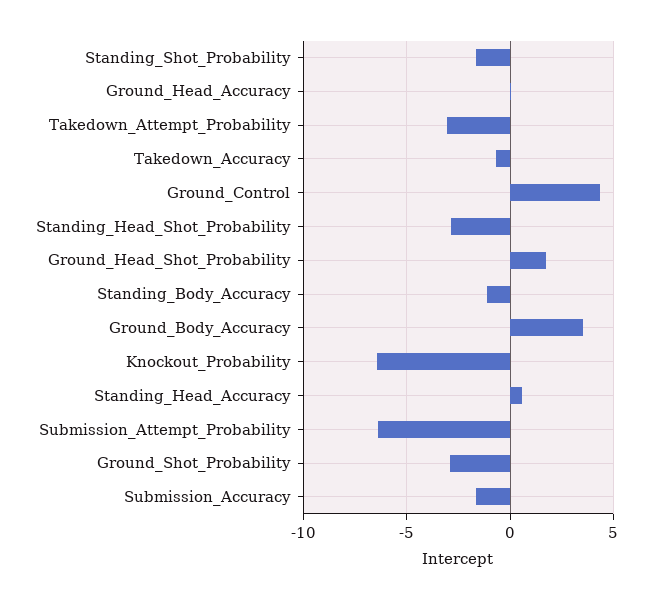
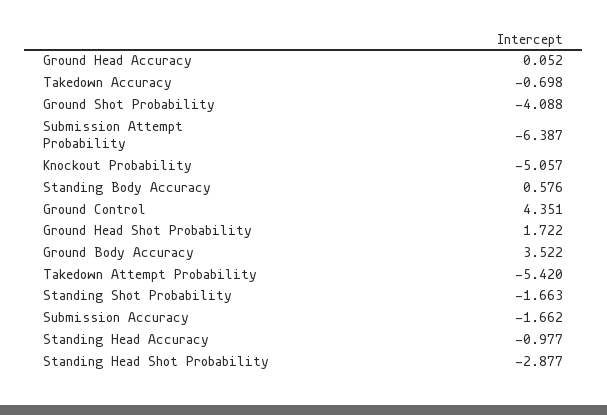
Takedown_Attempt_Probability: -3 -> -5.42
Standing_Body_Accuracy: -1 -> 0.576
Knockout_Probability: -6.5 -> -5.057
Standing_Head_Accuracy: 0.5 -> -0.977
Ground_Shot_Probability: -3 -> -4.088

